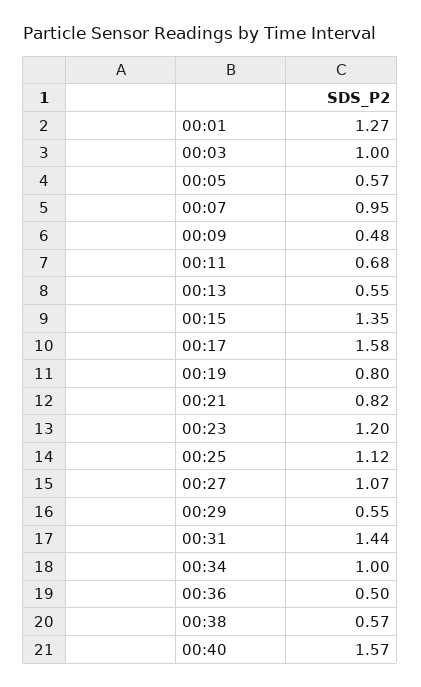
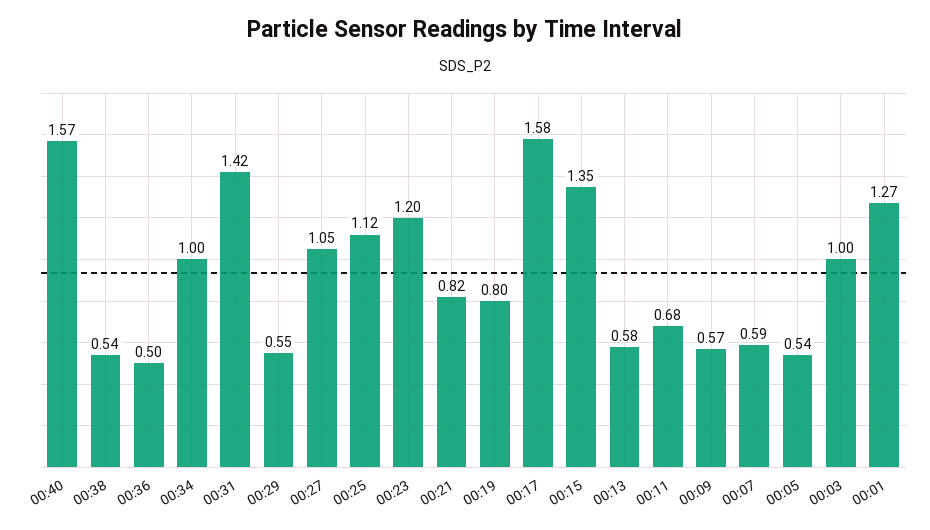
00:05: 0.57 -> 0.54
00:07: 0.95 -> 0.59
00:09: 0.48 -> 0.57
00:13: 0.55 -> 0.58
00:27: 1.07 -> 1.05
00:31: 1.44 -> 1.42
00:38: 0.57 -> 0.54

